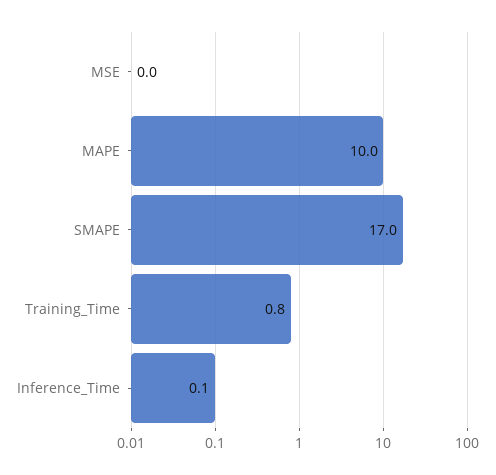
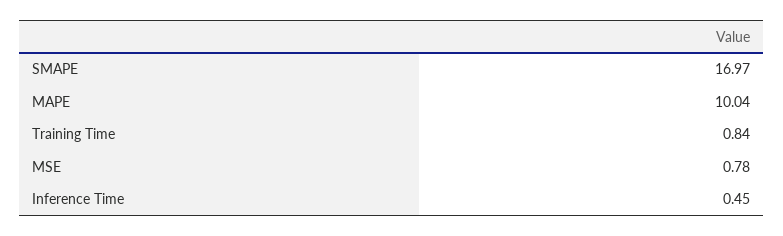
MSE: 0 -> 0.78
Inference_Time: 0.1 -> 0.45

